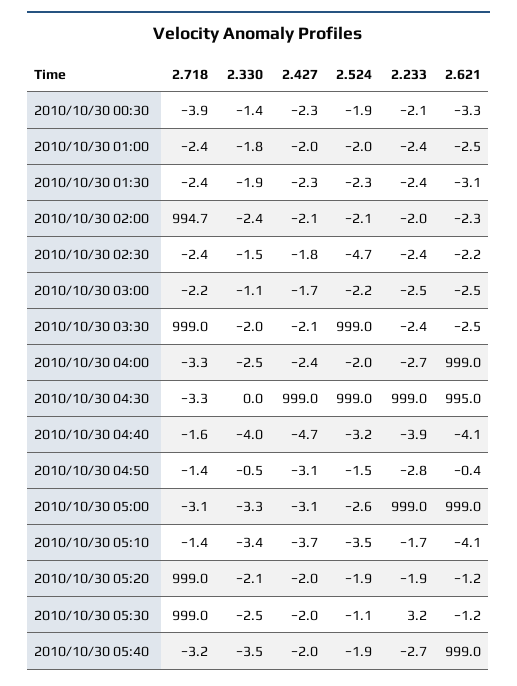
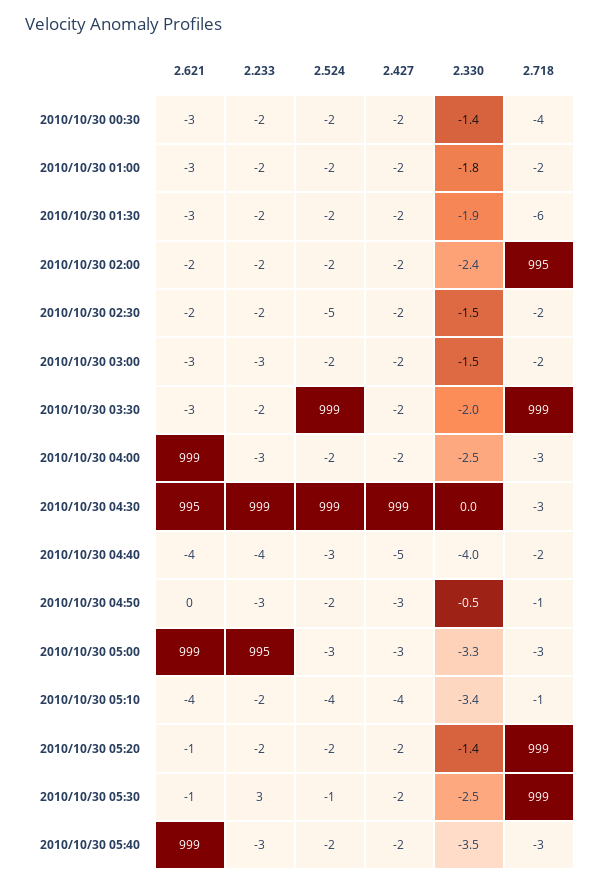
2.718, 2010/10/30 01:30: -2.4 -> -6
2.330, 2010/10/30 03:00: -1.1 -> -1.5
2.233, 2010/10/30 05:00: 999 -> 995
2.330, 2010/10/30 05:20: -2.1 -> -1.4

